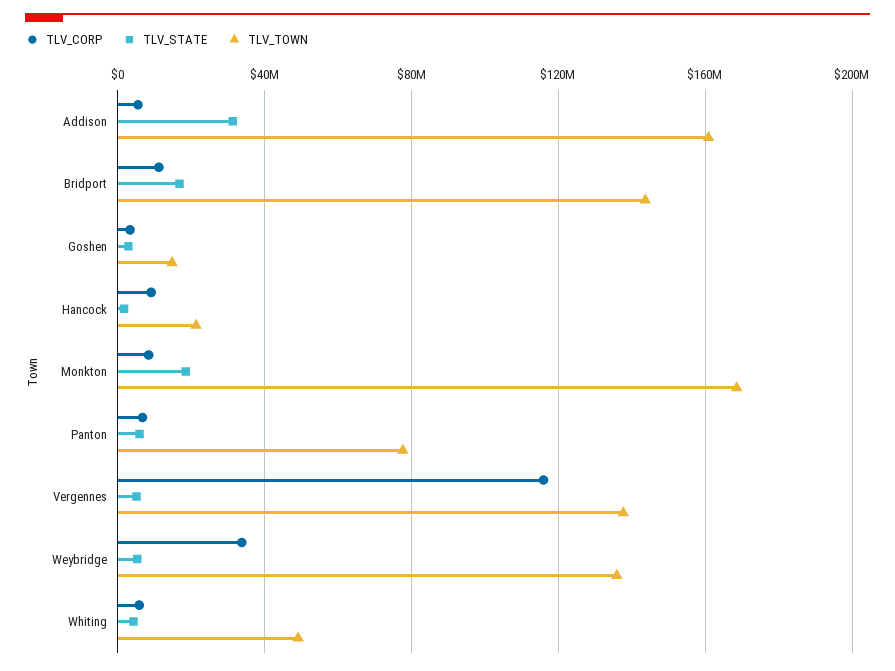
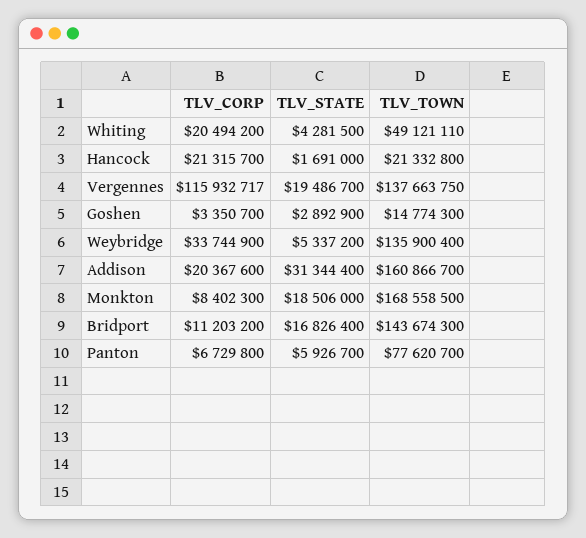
TLV_CORP, Addison: 5000000 -> 20367600
TLV_CORP, Hancock: 10000000 -> 21315700
TLV_STATE, Vergennes: 5000000 -> 19486700
TLV_CORP, Whiting: 5000000 -> 20494200

